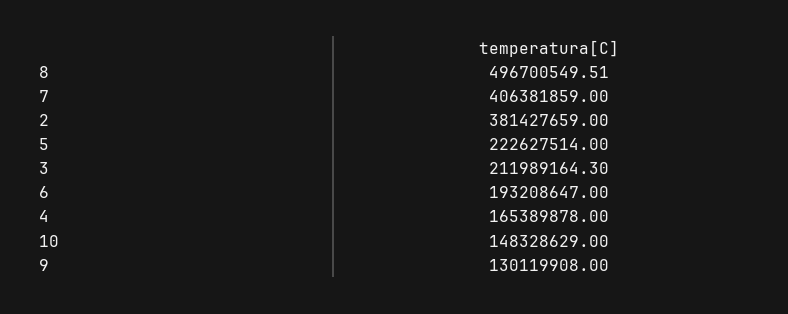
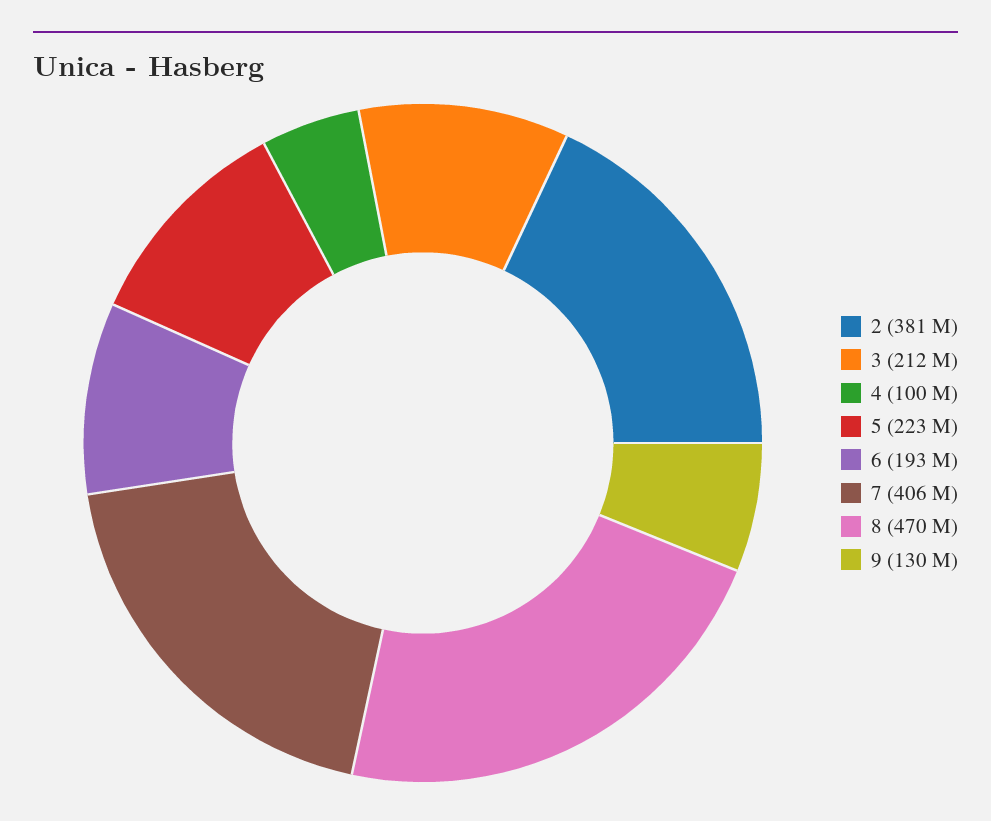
8: 496700549.51 -> 470000000
4: 165389878 -> 100000000
10: 148328629 -> none

